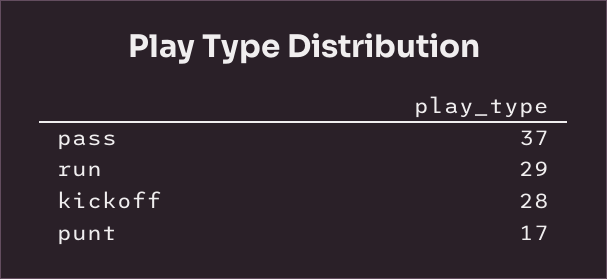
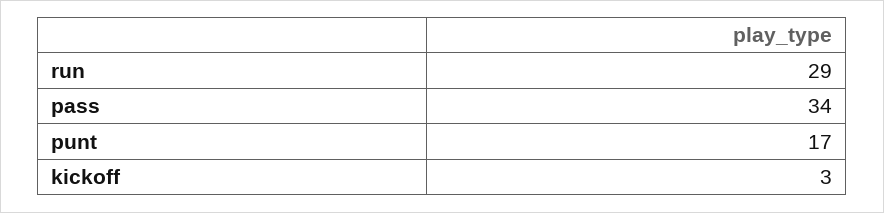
pass: 37 -> 34
kickoff: 28 -> 3

